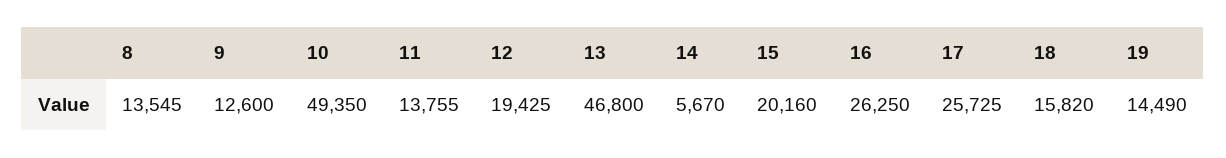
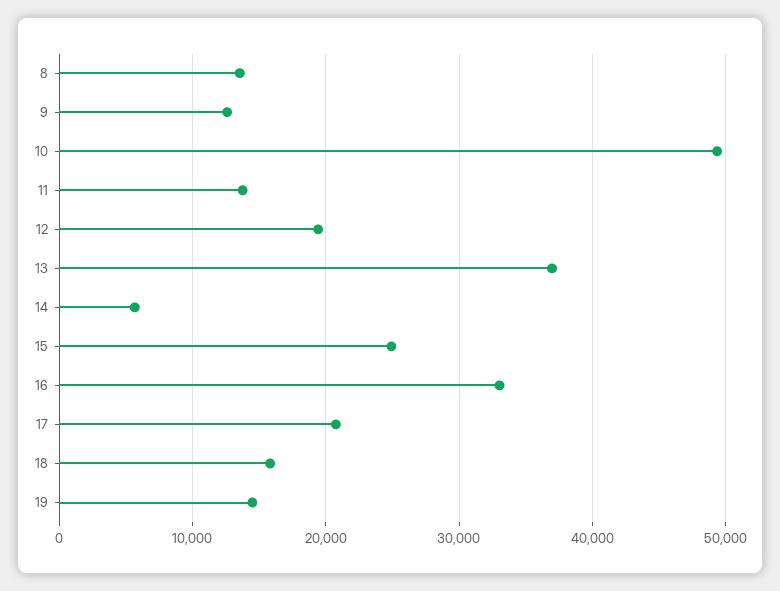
13: 46800 -> 37000
15: 20160 -> 25000
16: 26250 -> 33000
17: 25725 -> 21000

